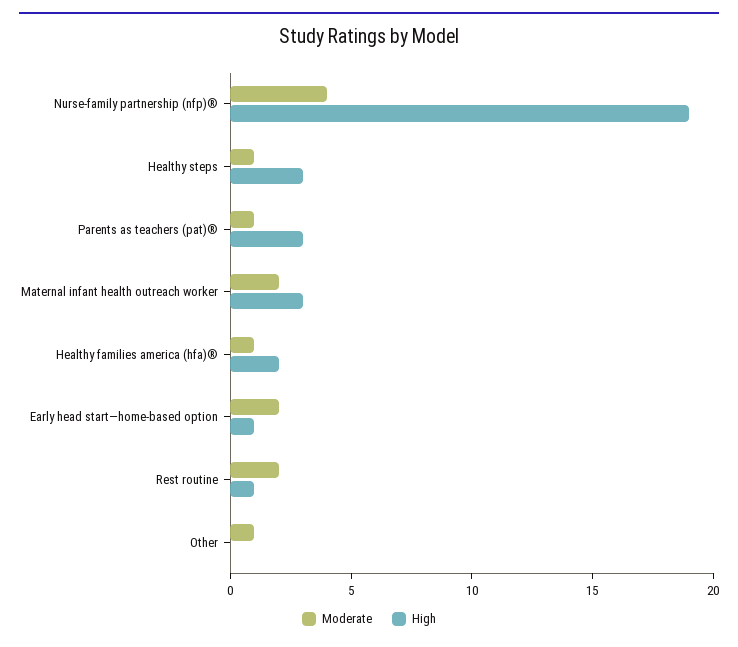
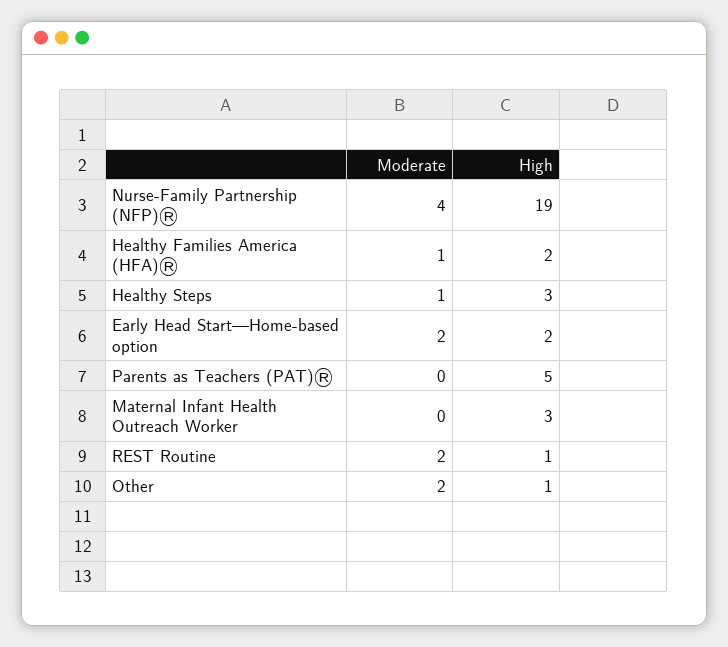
Moderate, Parents as teachers (pat)®: 1 -> 0
High, Parents as teachers (pat)®: 3 -> 5
Moderate, Maternal infant health outreach worker: 2 -> 0
High, Early head start—home-based option: 1 -> 2
Moderate, Other: 1 -> 2
High, Other: 0 -> 1

